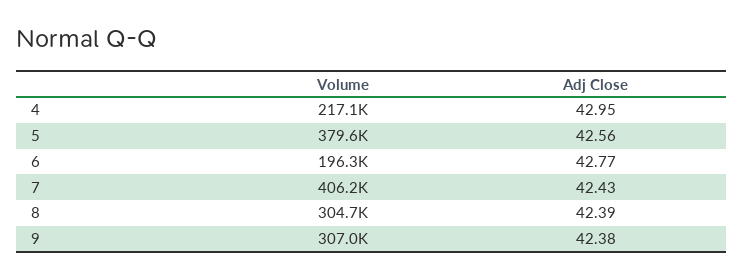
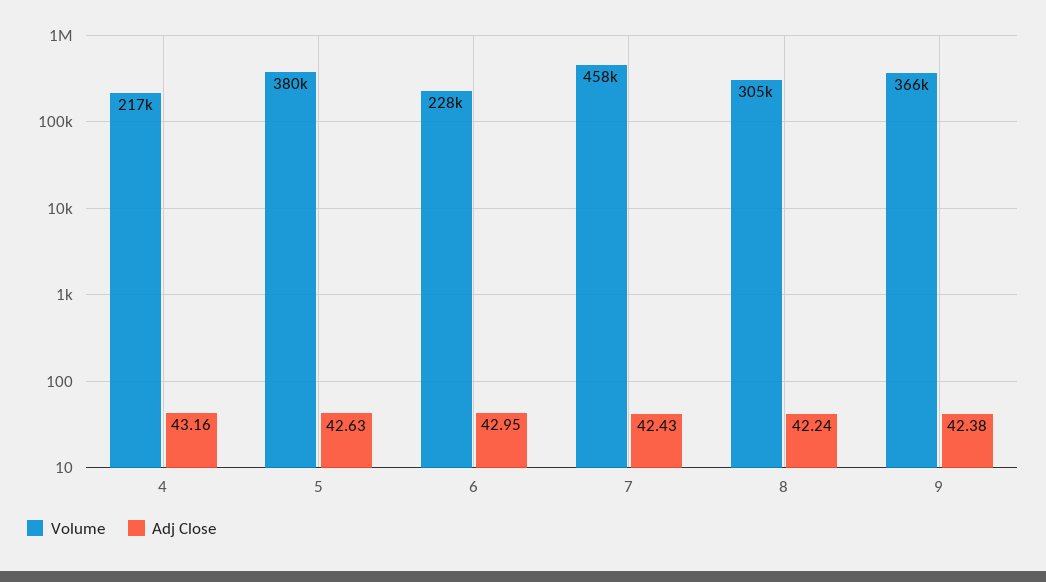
Adj Close, 4: 42.95 -> 43.16
Adj Close, 5: 42.56 -> 42.63
Volume, 6: 196300 -> 228000
Adj Close, 6: 42.77 -> 42.95
Volume, 7: 406200 -> 458000
Adj Close, 8: 42.39 -> 42.24
Volume, 9: 307000 -> 366000

